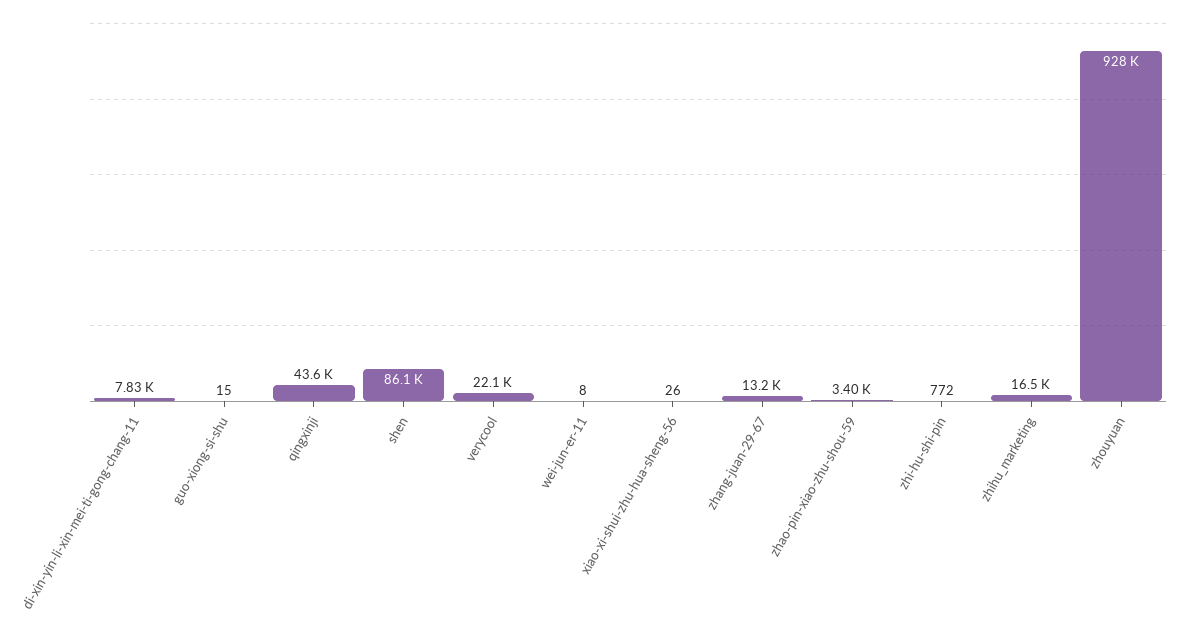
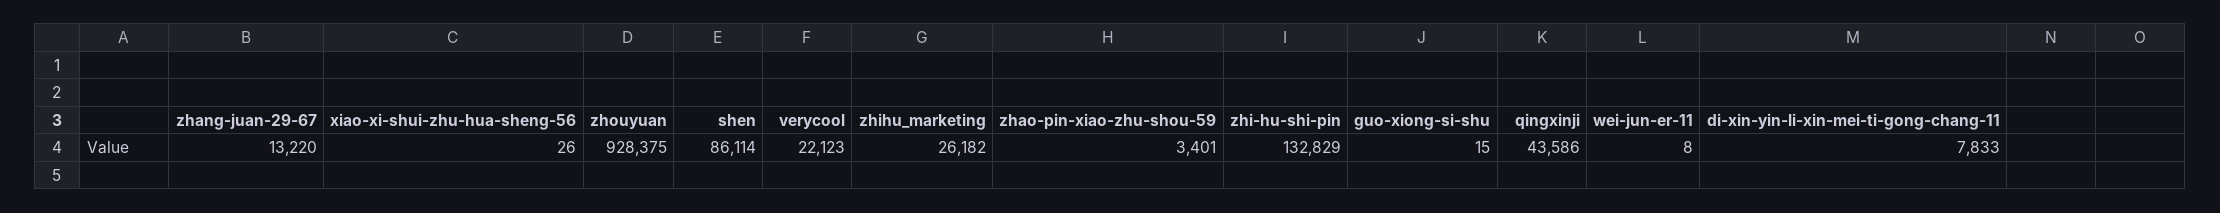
zhi-hu-shi-pin: 772 -> 132829
zhihu_marketing: 16500 -> 26182

